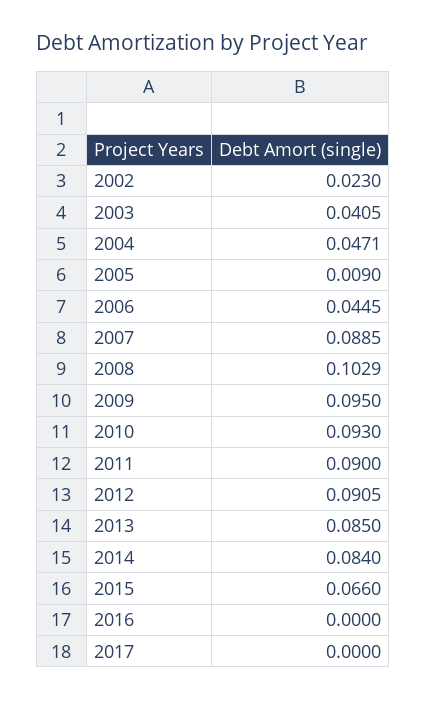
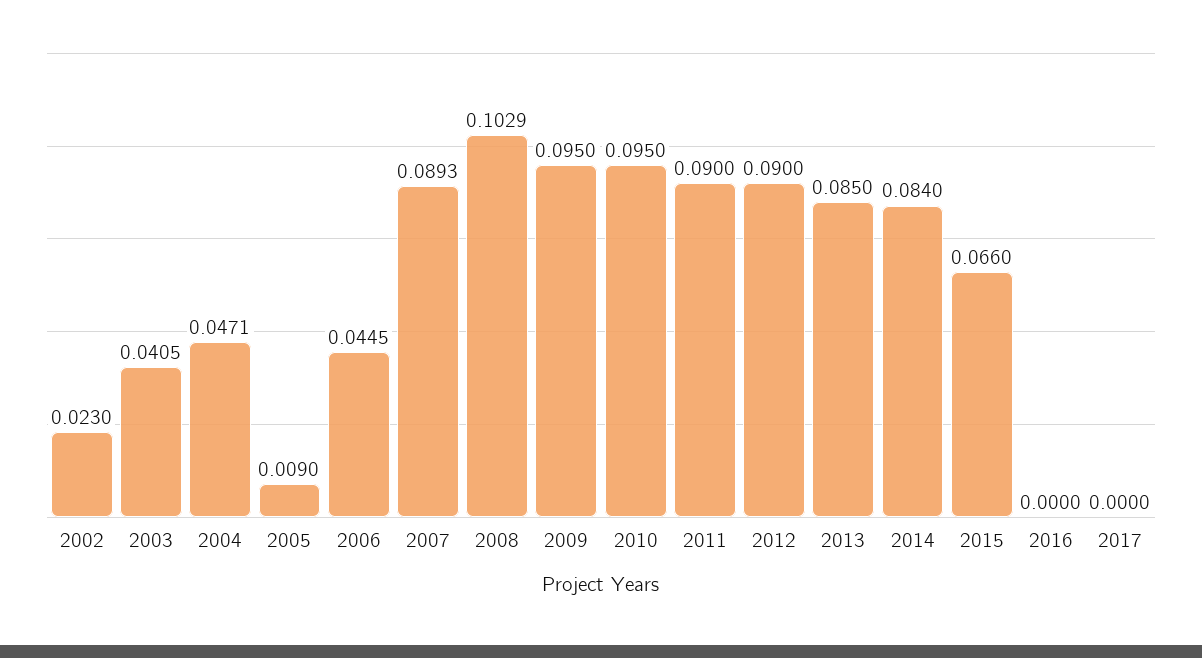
2007: 0.0885 -> 0.0893
2010: 0.093 -> 0.095
2012: 0.0905 -> 0.09

